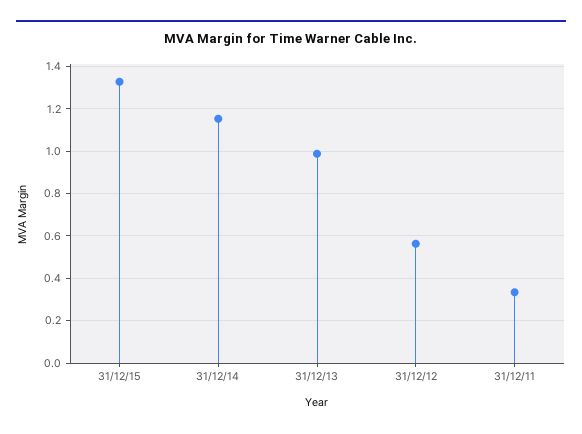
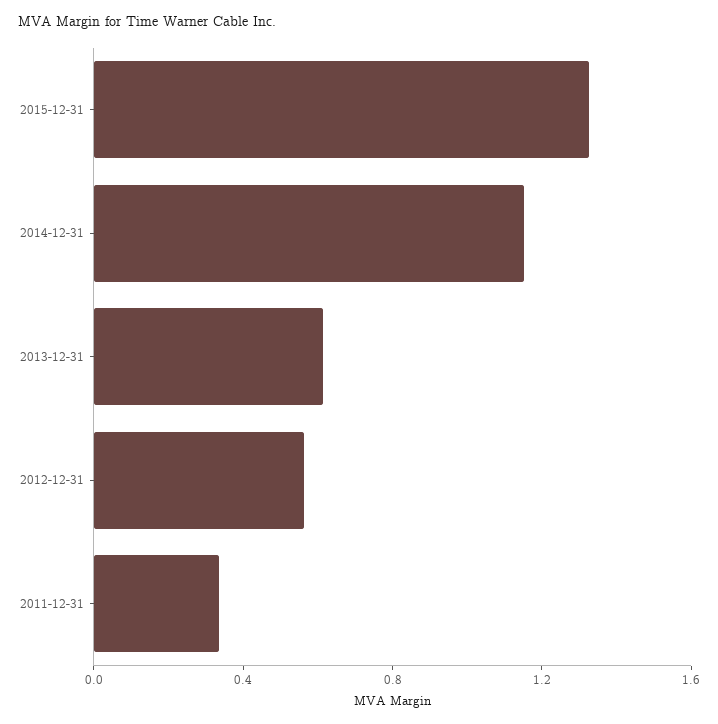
31/12/13: 1 -> 0.6

